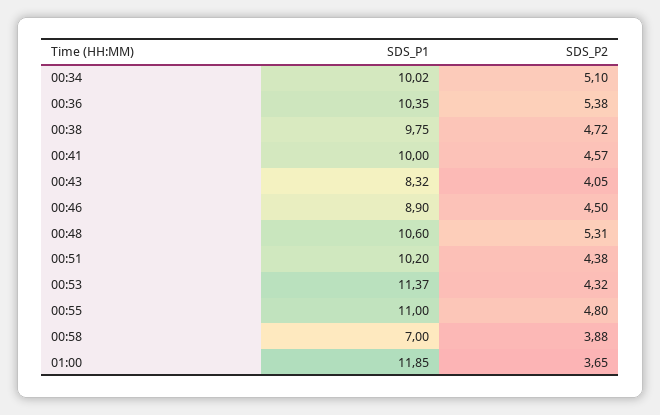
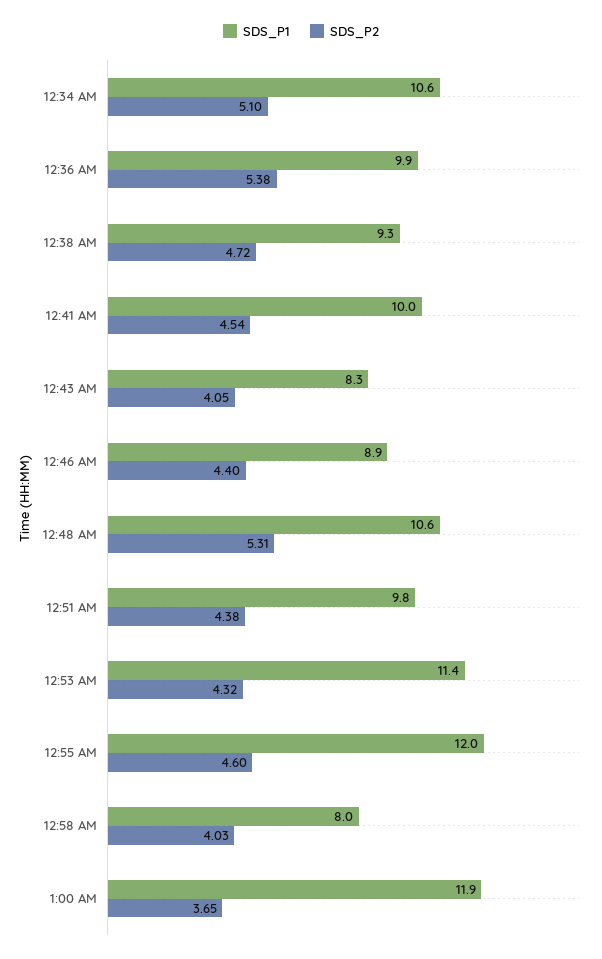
SDS_P1, 00:34: 10.02 -> 10.6
SDS_P1, 00:36: 10.35 -> 9.9
SDS_P1, 00:38: 9.75 -> 9.3
SDS_P2, 00:41: 4.57 -> 4.54
SDS_P2, 00:46: 4.5 -> 4.4
SDS_P1, 00:51: 10.2 -> 9.8
SDS_P1, 00:55: 11 -> 12
SDS_P2, 00:55: 4.8 -> 4.6
SDS_P1, 00:58: 7 -> 8
SDS_P2, 00:58: 3.88 -> 4.03

